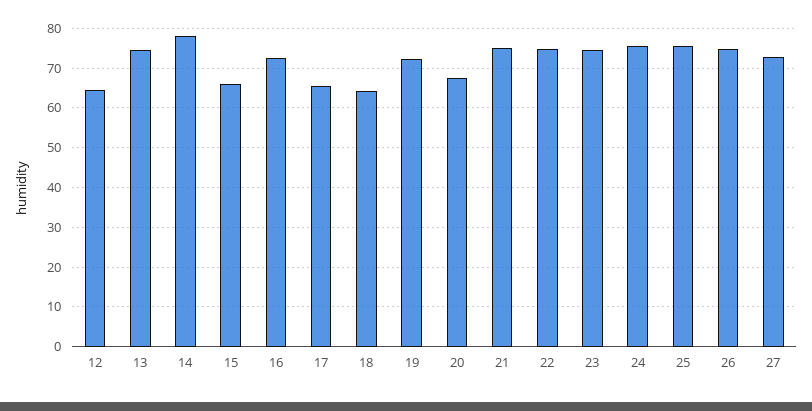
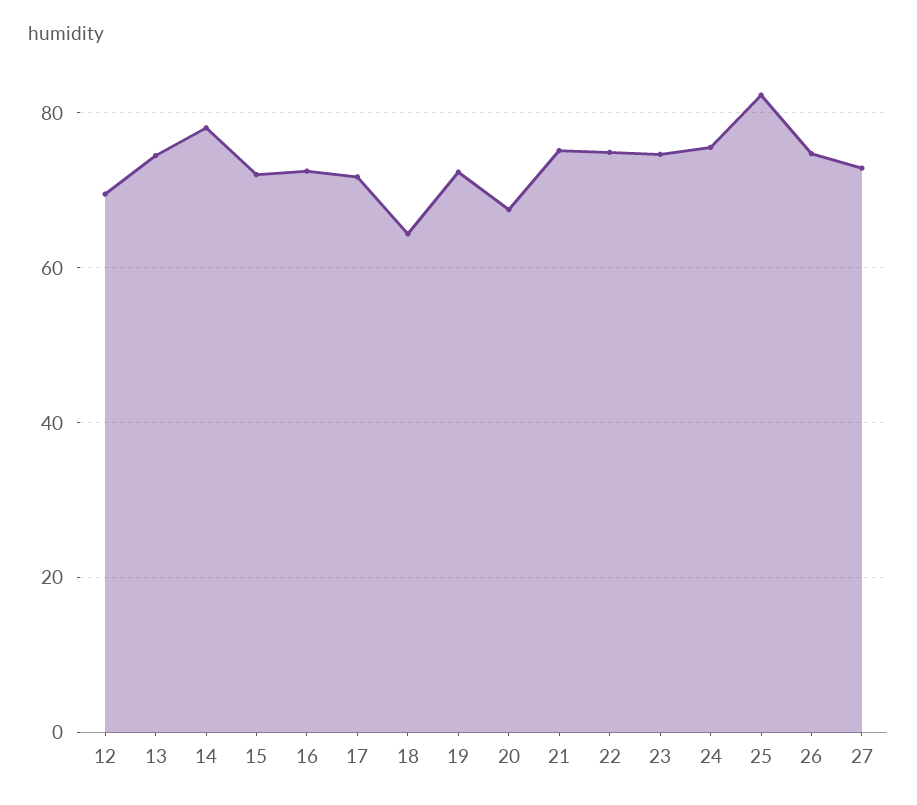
12: 64 -> 70
15: 66 -> 72
17: 66 -> 72
25: 76 -> 82

